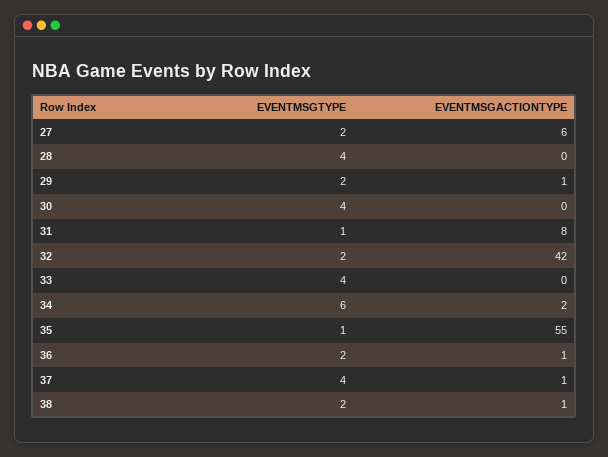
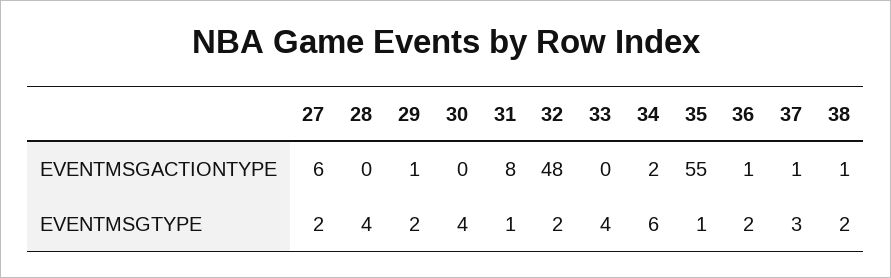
EVENTMSGACTIONTYPE, 32: 42 -> 48
EVENTMSGTYPE, 37: 4 -> 3

